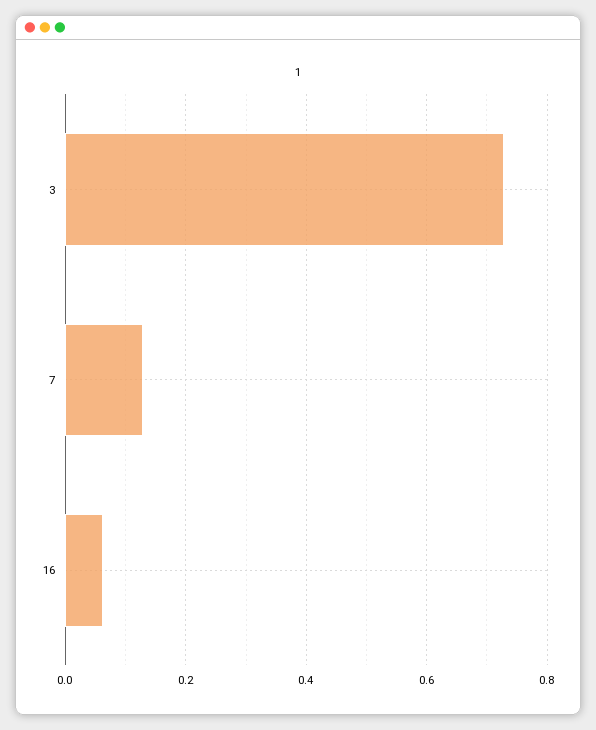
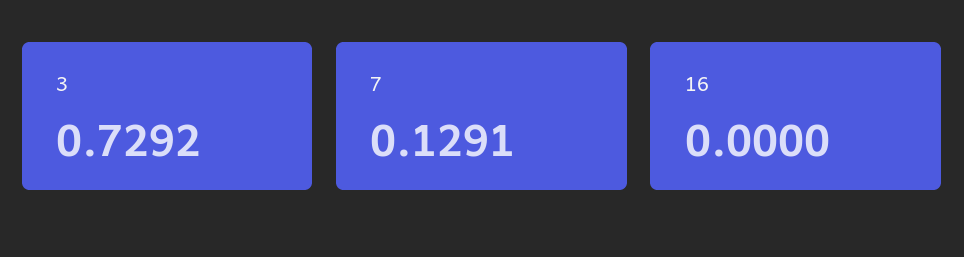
16: 0.06 -> 0

